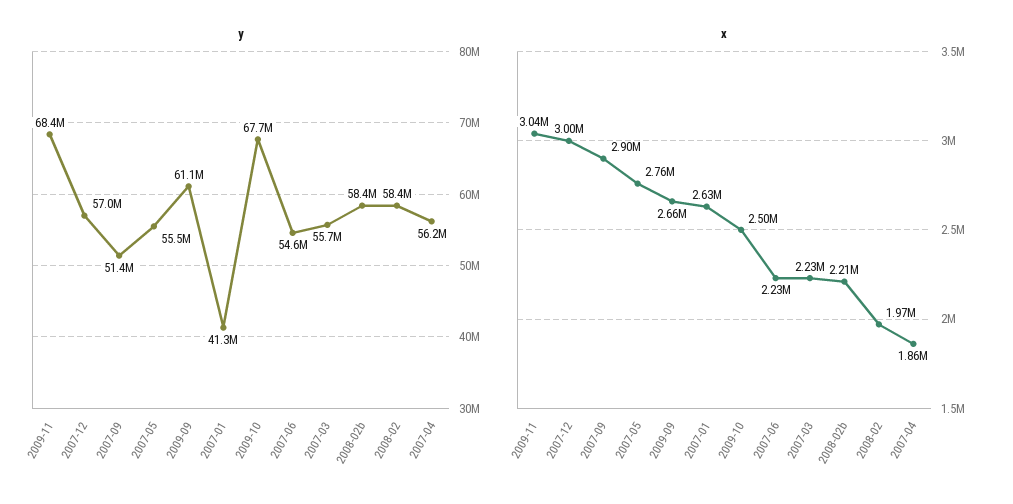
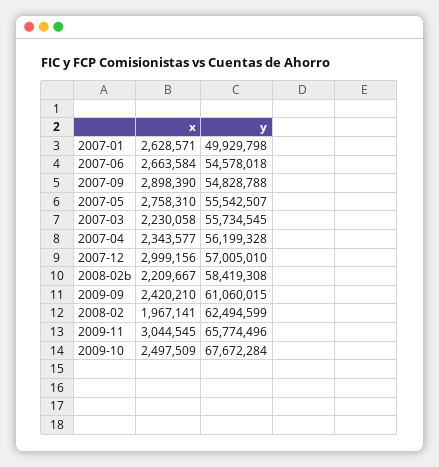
y, 2009-11: 68400000 -> 65774496
y, 2007-09: 51400000 -> 54828788
y, 2007-01: 41300000 -> 49929798
y, 2008-02: 58400000 -> 62494599
x, 2009-09: 2660000 -> 2420210
x, 2007-06: 2230000 -> 2663584
x, 2007-04: 1860000 -> 2343577

